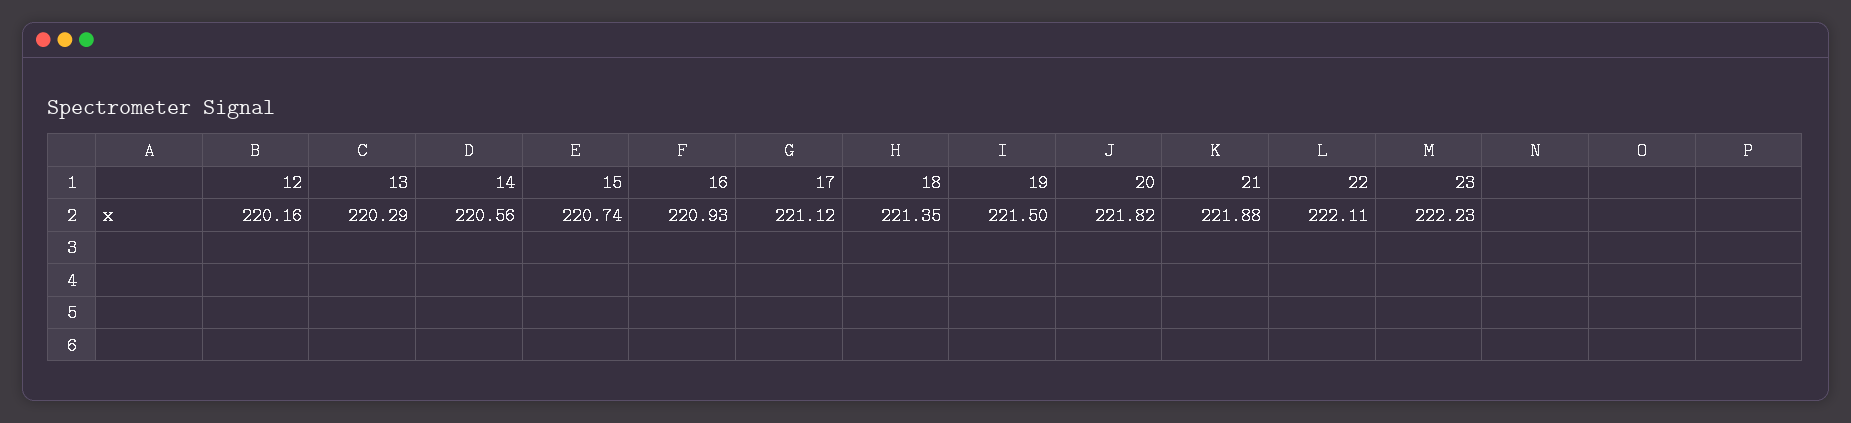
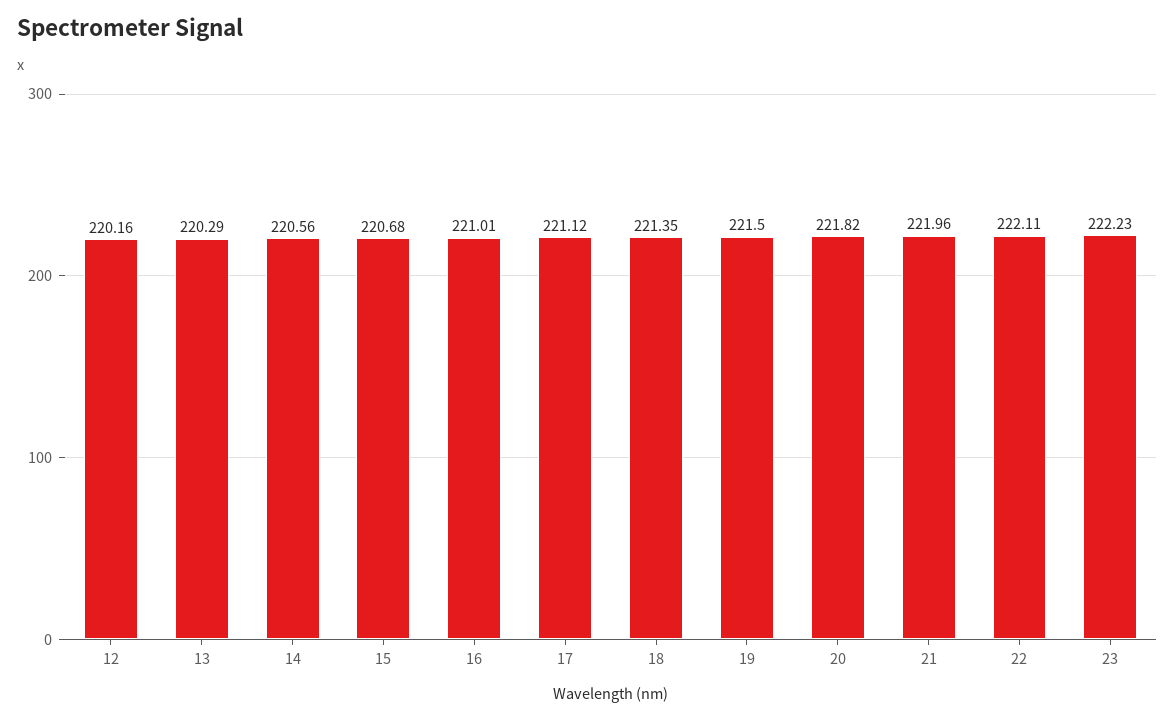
15: 220.74 -> 220.68
16: 220.93 -> 221.01
21: 221.88 -> 221.96

